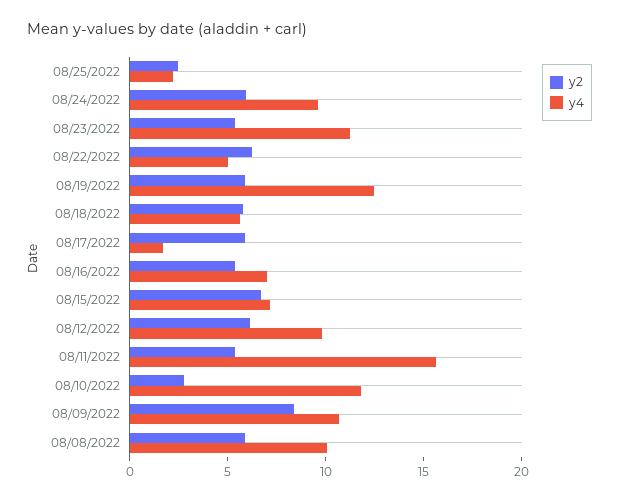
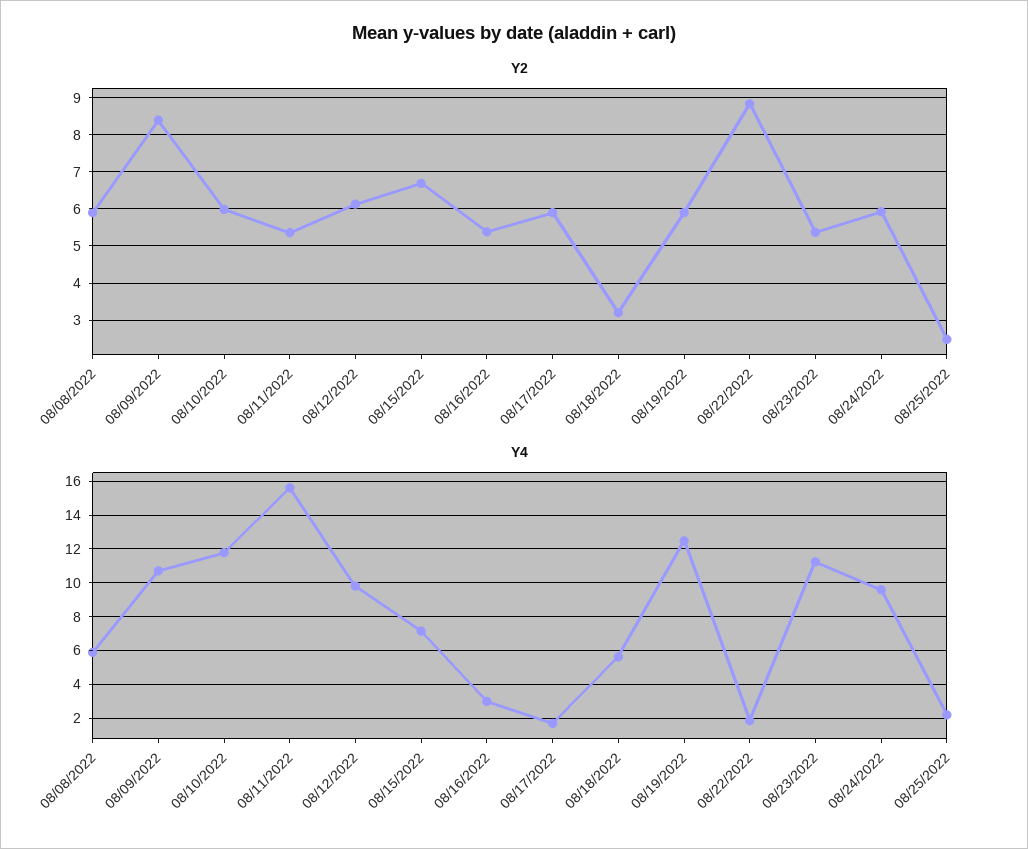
y2, 08/22/2022: 6 -> 8.8
y4, 08/22/2022: 5 -> 2
y2, 08/18/2022: 6 -> 3.2
y4, 08/16/2022: 7 -> 3
y2, 08/10/2022: 3 -> 6
y4, 08/08/2022: 10 -> 6

